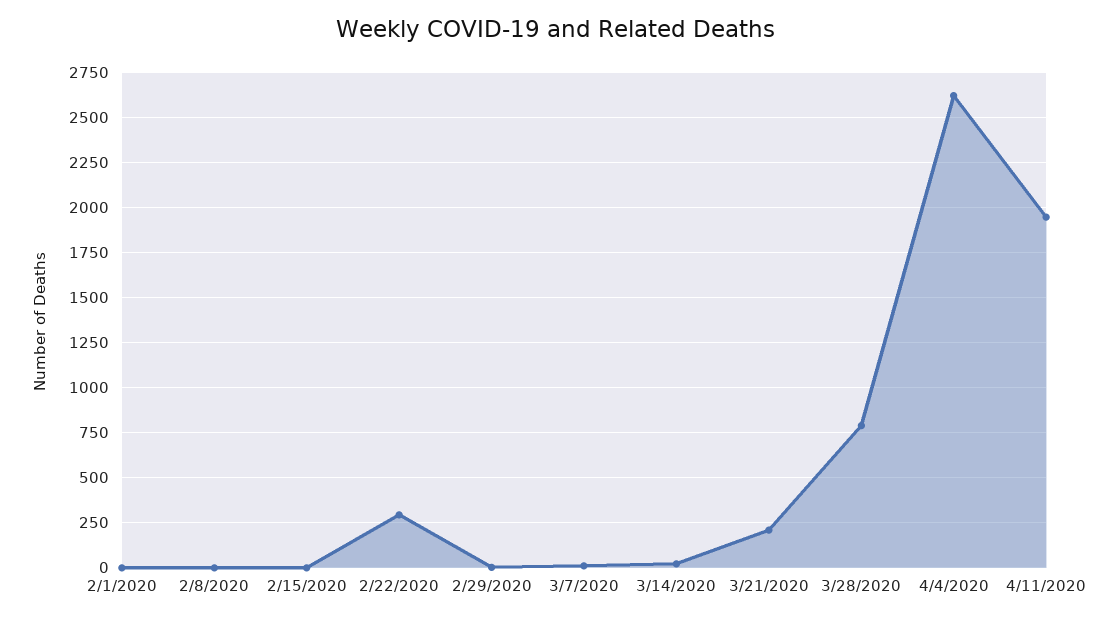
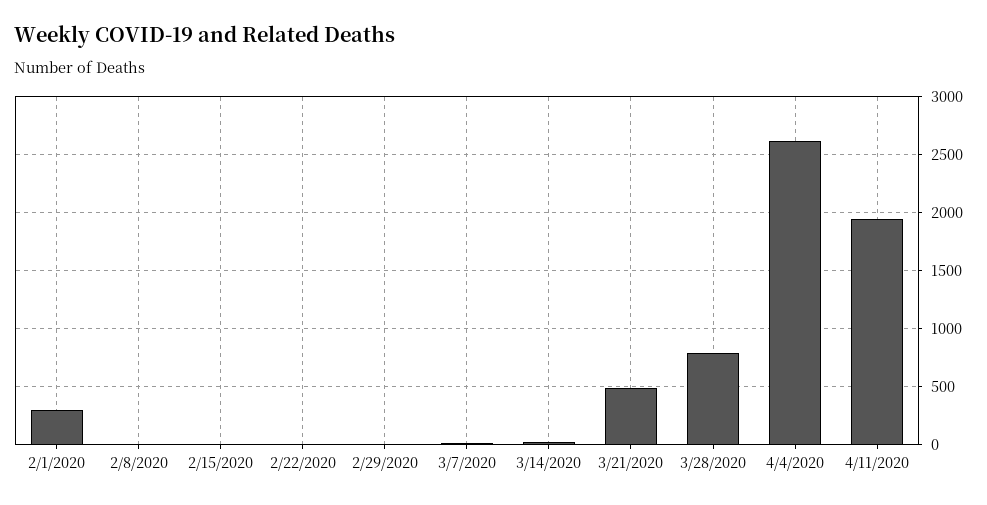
2/1/2020: 0 -> 300
2/22/2020: 300 -> 0
3/21/2020: 200 -> 500

